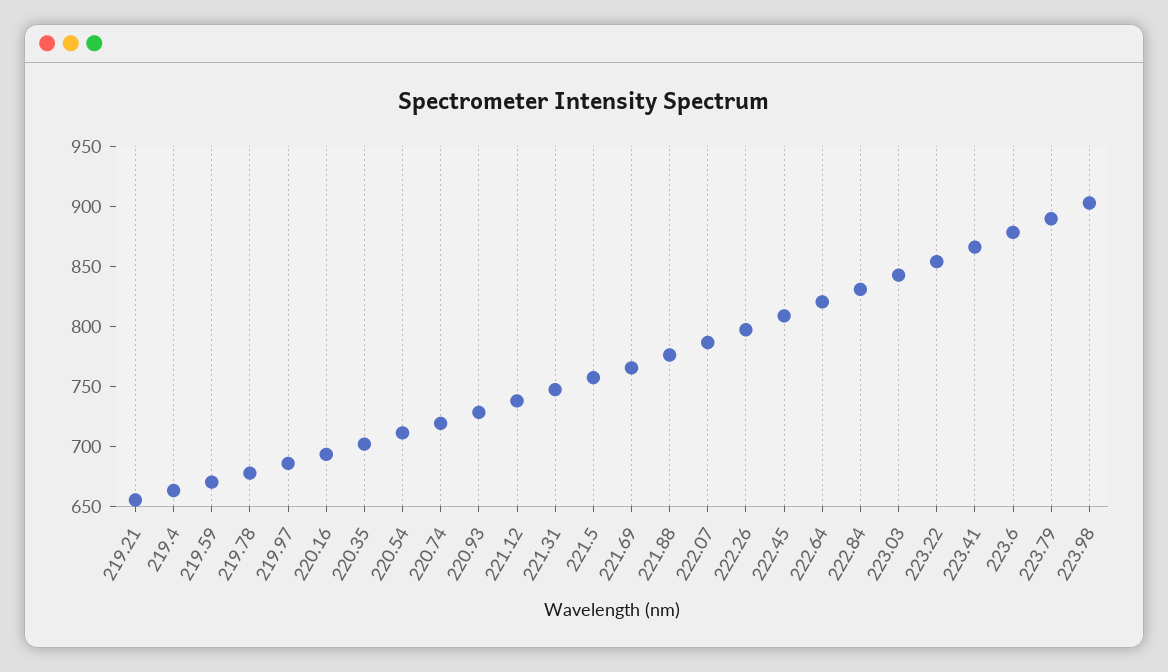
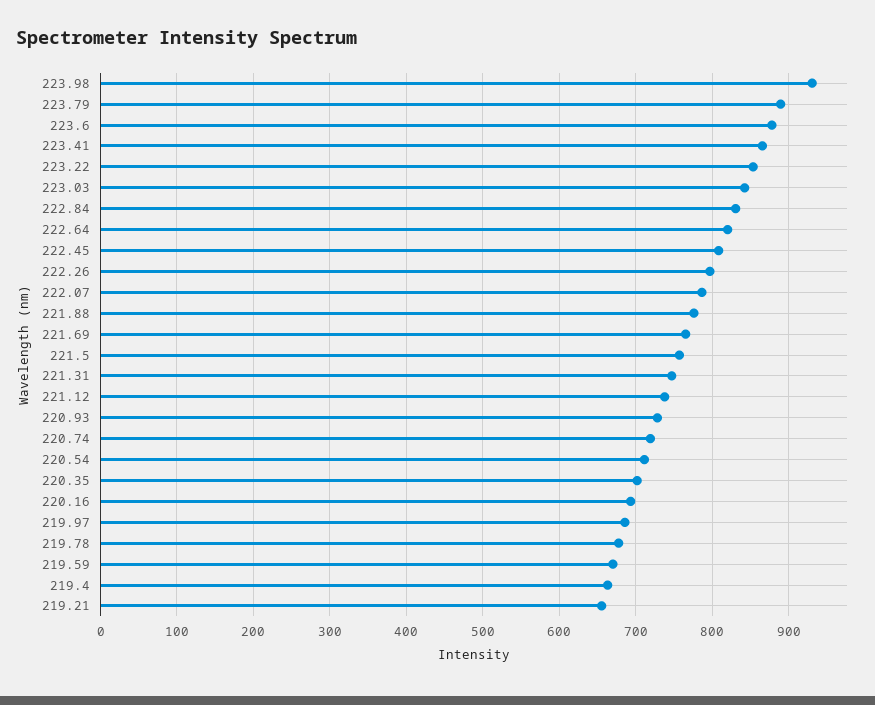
223.98: 900 -> 930

